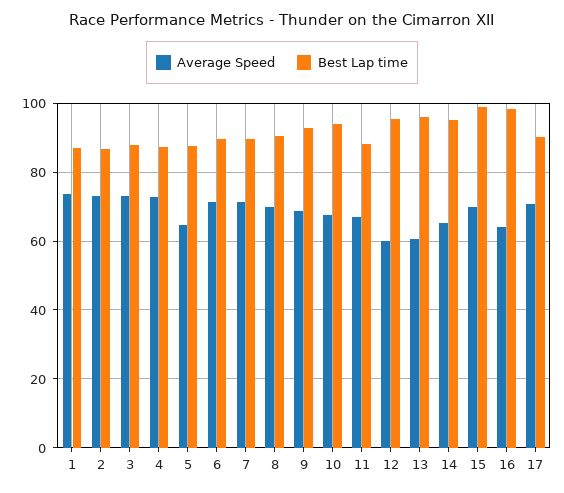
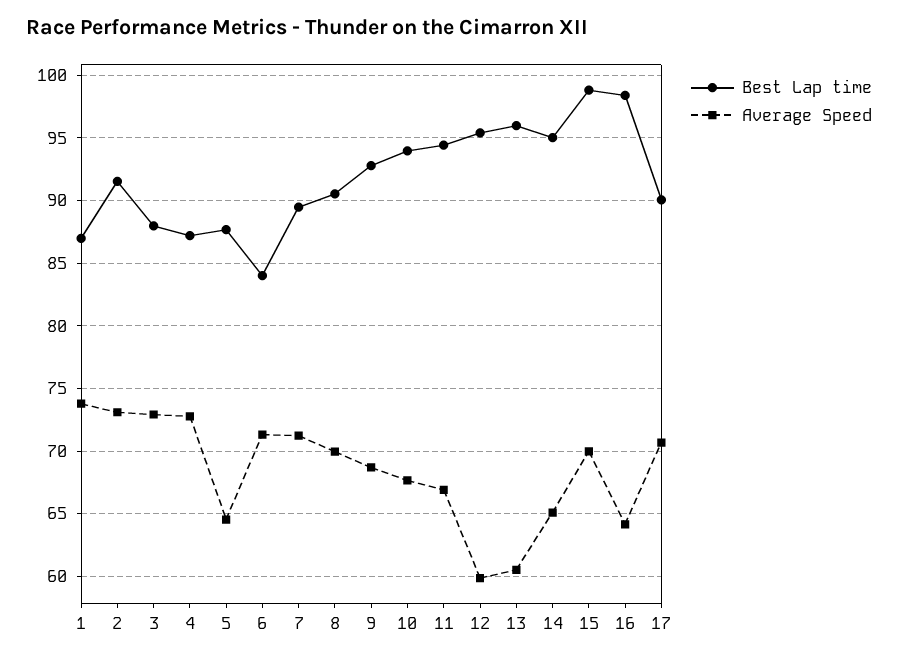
Best Lap time, 2: 86 -> 91.5
Best Lap time, 6: 90 -> 84
Best Lap time, 11: 88 -> 94.5

